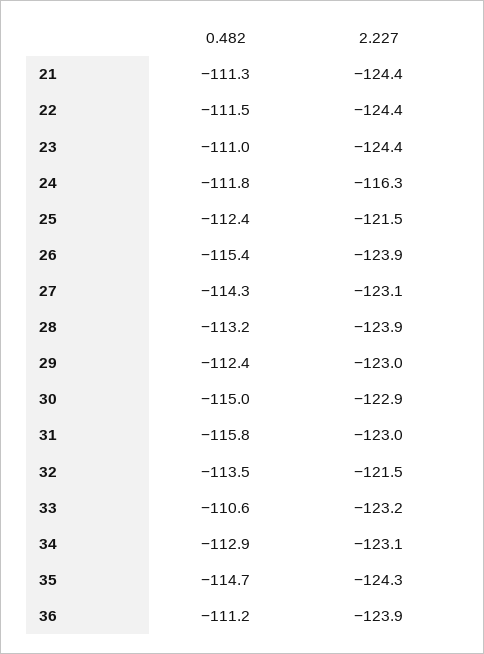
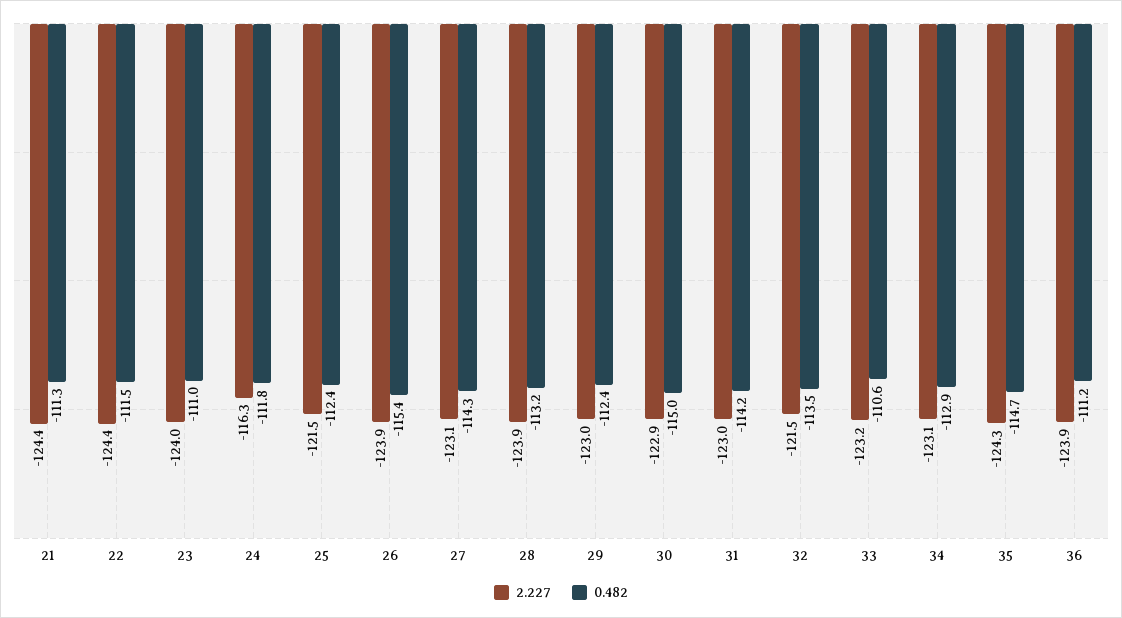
2.227, 23: -124.4 -> -124
0.482, 31: -115.8 -> -114.2

